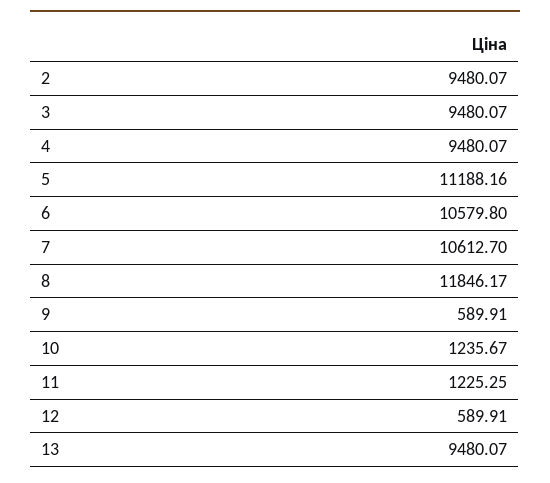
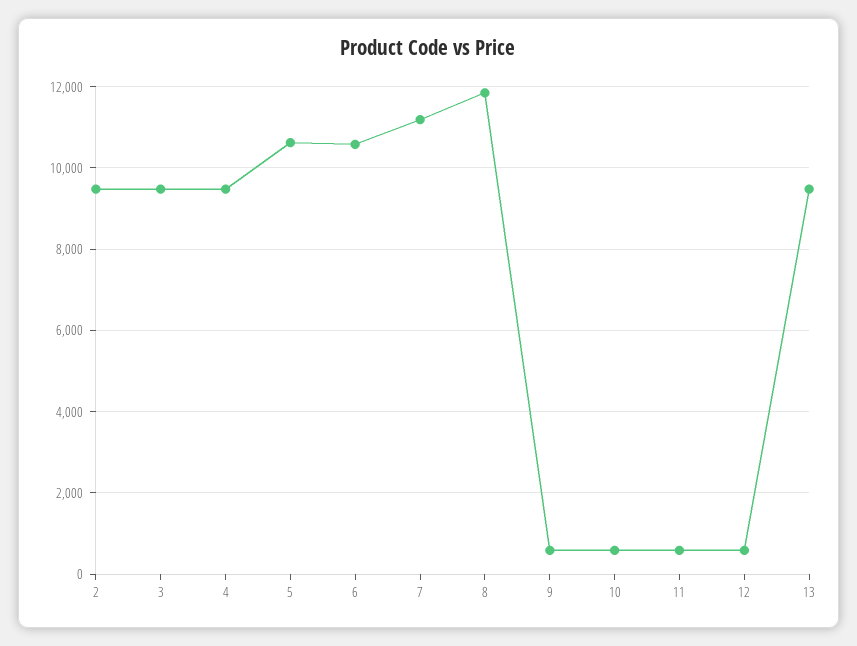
5: 11188.16 -> 10600
7: 10612.7 -> 11200
10: 1235.67 -> 600
11: 1225.25 -> 600

